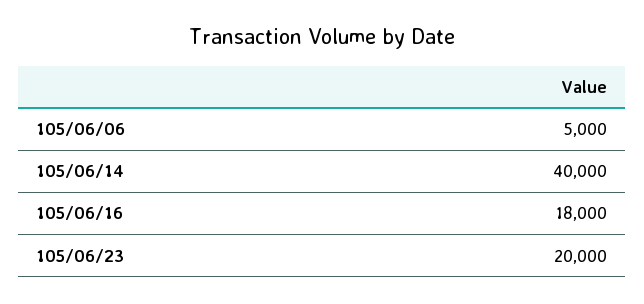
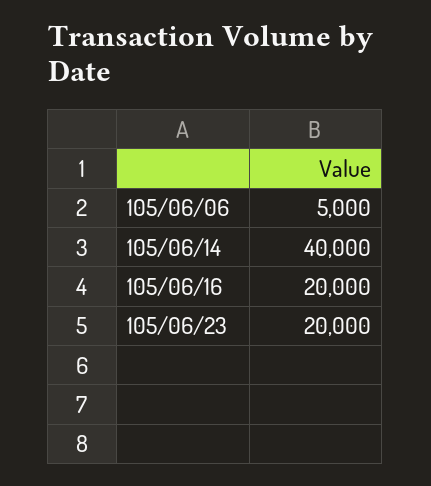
105/06/16: 18000 -> 20000

